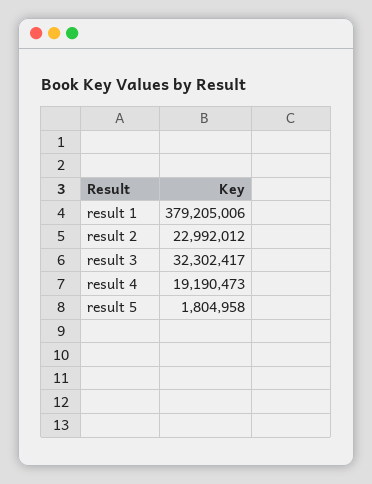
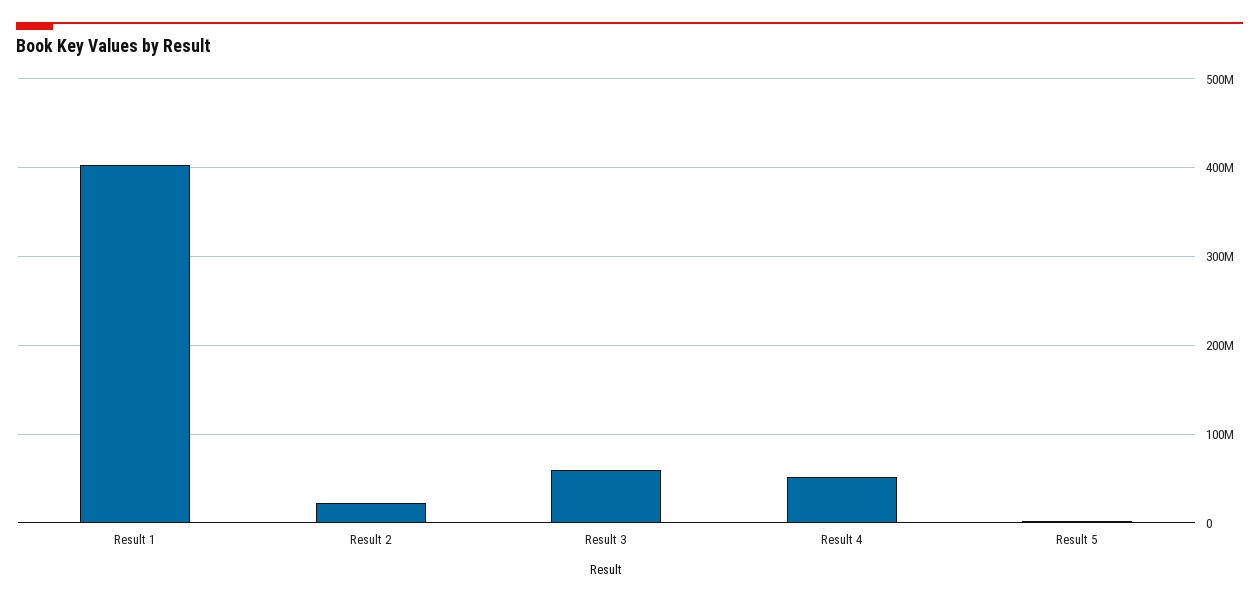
result 1: 379205006 -> 400000000
result 3: 32302417 -> 60000000
result 4: 19190473 -> 50000000

